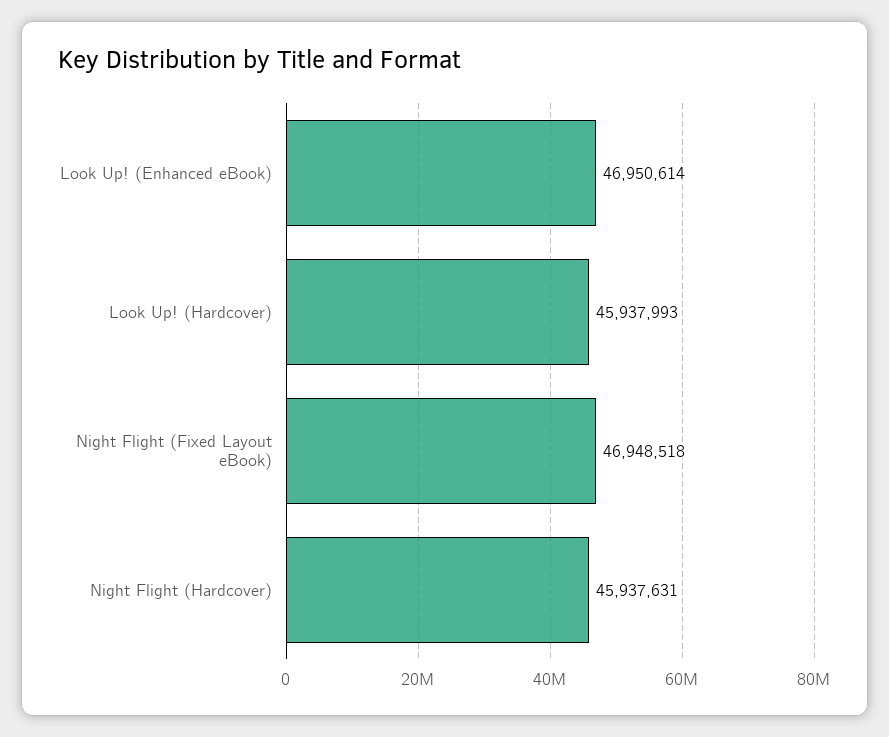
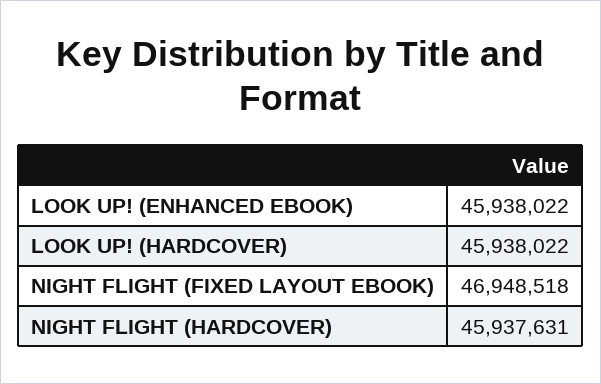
Look Up! (Enhanced eBook): 46950614 -> 45938022
Look Up! (Hardcover): 45937993 -> 45938022

